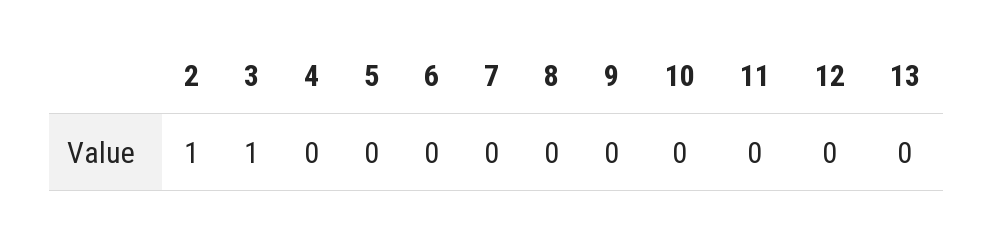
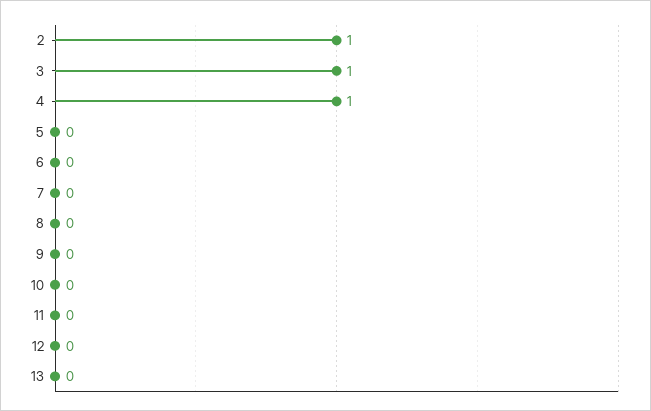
4: 0 -> 1

